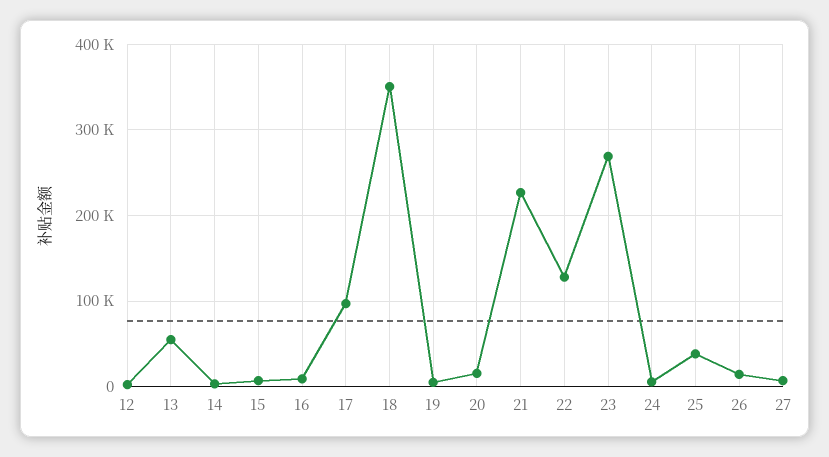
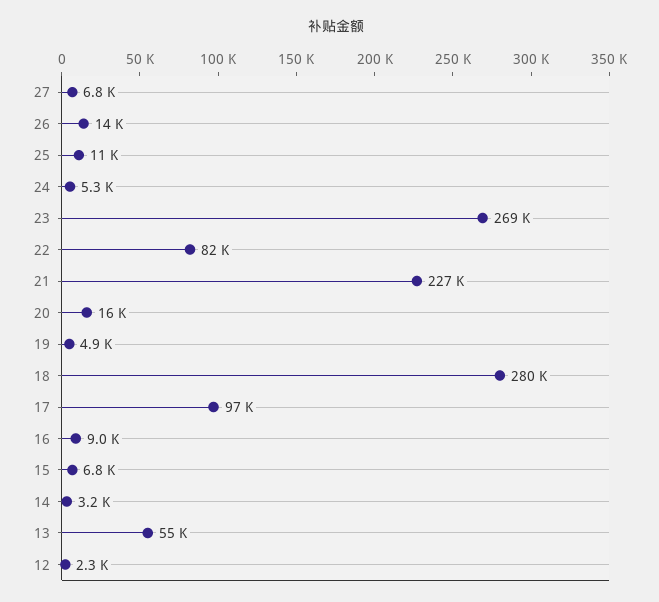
18: 350000 -> 280000
22: 130000 -> 82000
25: 40000 -> 11000

